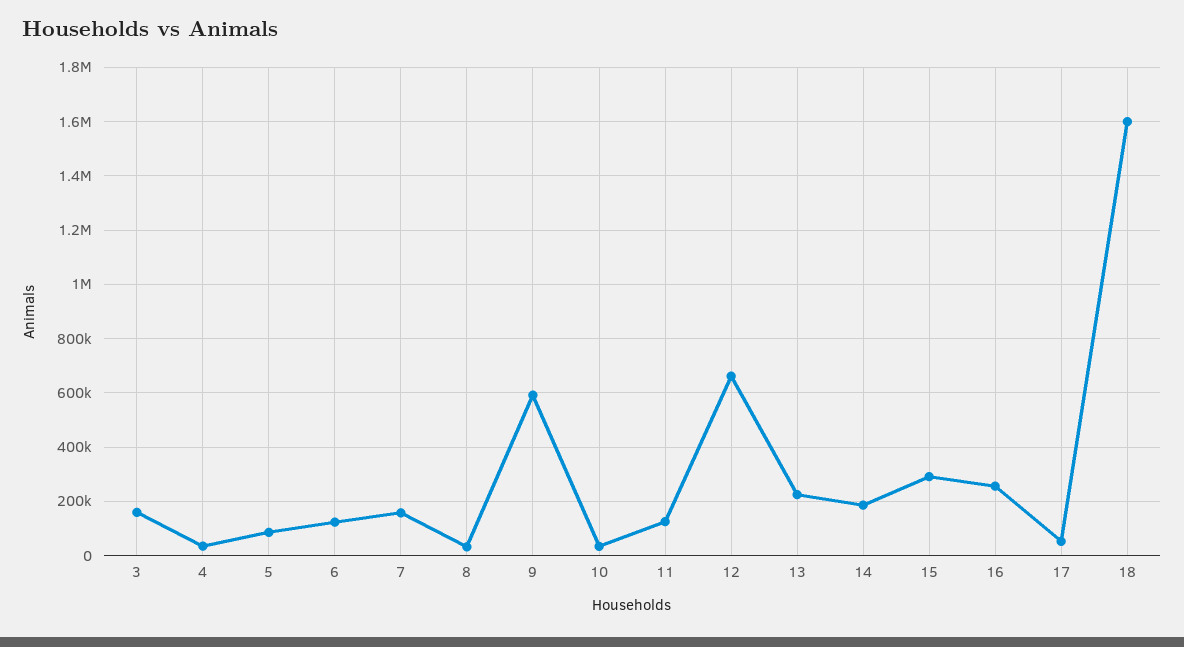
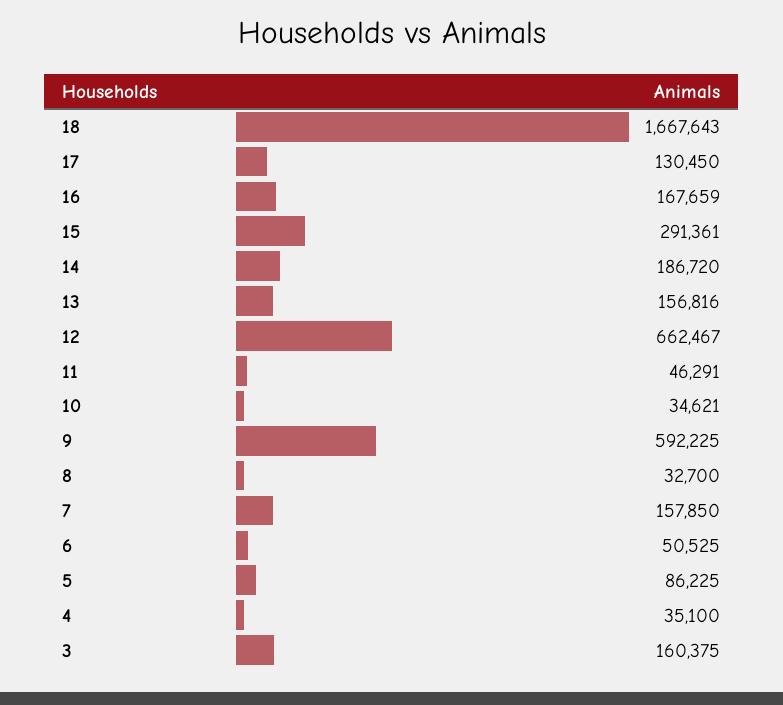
6: 125000 -> 50525
11: 125000 -> 46291
13: 225000 -> 156816
16: 250000 -> 167659
17: 50000 -> 130450
18: 1600000 -> 1667643

